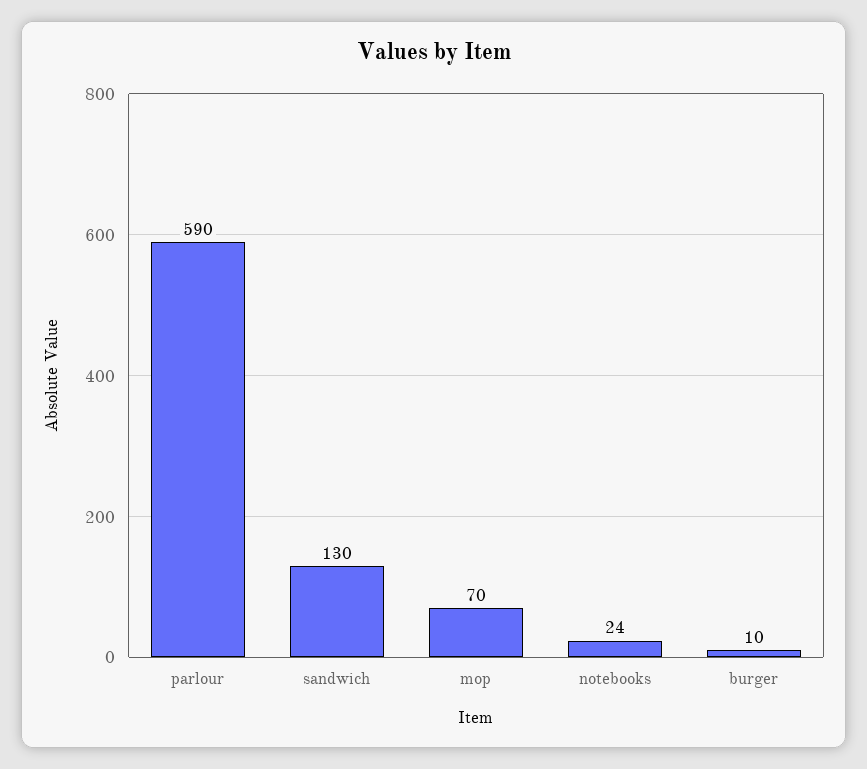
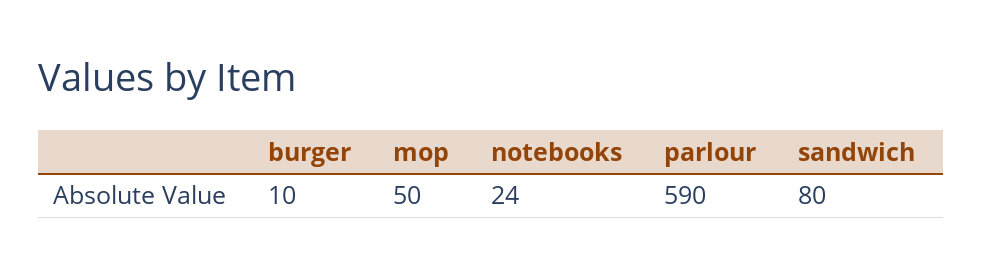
sandwich: 130 -> 80
mop: 70 -> 50

